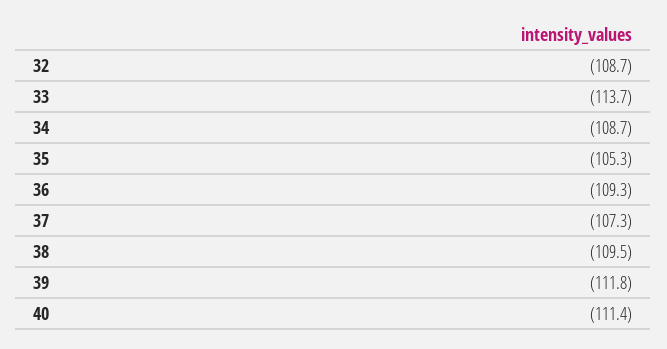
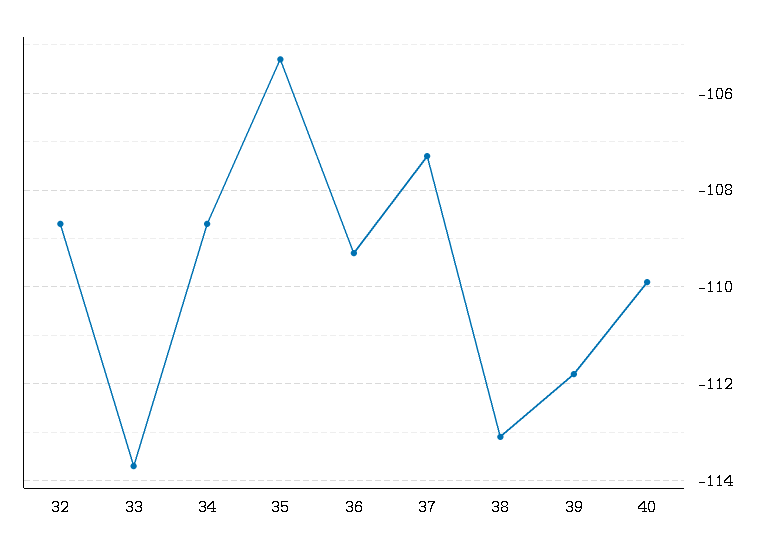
38: -109.5 -> -113
40: -111.4 -> -110

